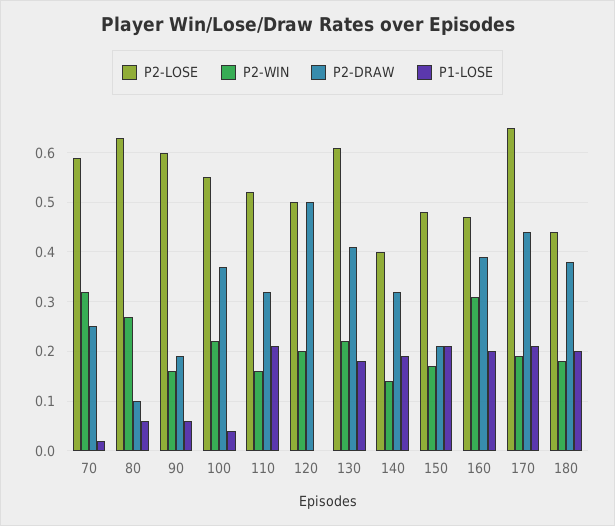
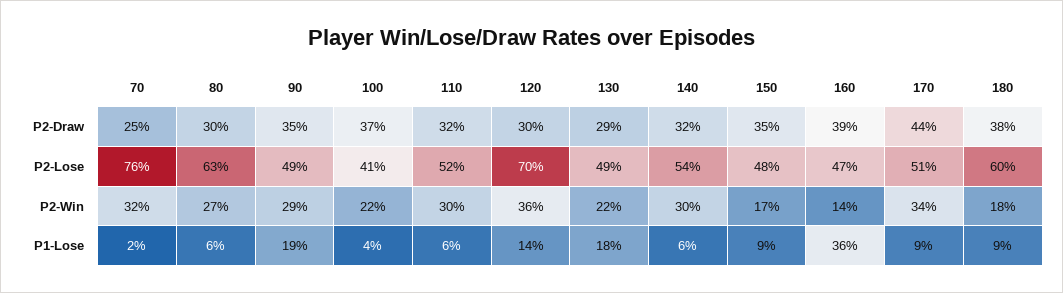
P2-LOSE, 70: 0.6 -> 0.76
P2-DRAW, 80: 0.1 -> 0.3
P2-LOSE, 90: 0.6 -> 0.49
P2-WIN, 90: 0.15 -> 0.29
P2-DRAW, 90: 0.2 -> 0.35
P1-LOSE, 90: 0.05 -> 0.19
P2-LOSE, 100: 0.55 -> 0.41
P2-WIN, 110: 0.15 -> 0.3
P1-LOSE, 110: 0.2 -> 0.06
P2-LOSE, 120: 0.5 -> 0.7
P2-WIN, 120: 0.2 -> 0.36
P2-DRAW, 120: 0.5 -> 0.3
P1-LOSE, 120: 0 -> 0.14
P2-LOSE, 130: 0.6 -> 0.49
P2-DRAW, 130: 0.4 -> 0.29
P2-LOSE, 140: 0.4 -> 0.54
P2-WIN, 140: 0.15 -> 0.3
P1-LOSE, 140: 0.2 -> 0.06
P2-DRAW, 150: 0.2 -> 0.35
P1-LOSE, 150: 0.2 -> 0.09
P2-WIN, 160: 0.3 -> 0.14
P1-LOSE, 160: 0.2 -> 0.36
P2-LOSE, 170: 0.65 -> 0.51
P2-WIN, 170: 0.2 -> 0.34
P1-LOSE, 170: 0.2 -> 0.09
P2-LOSE, 180: 0.45 -> 0.6
P1-LOSE, 180: 0.2 -> 0.09

